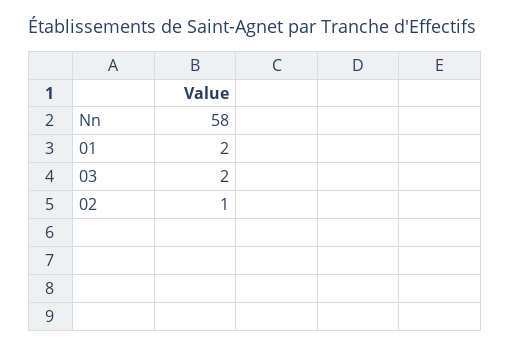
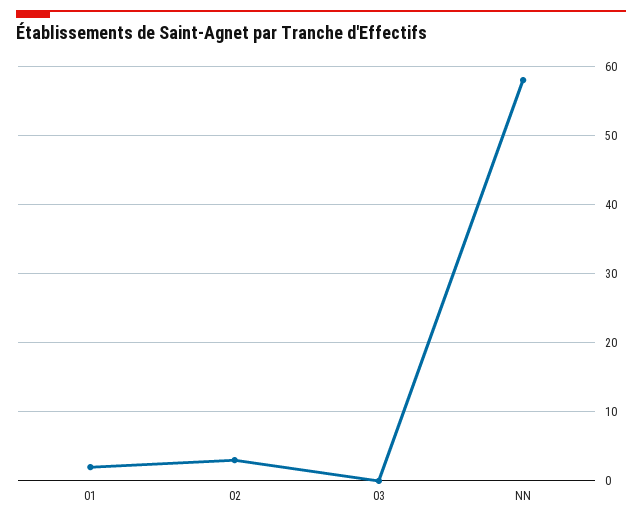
03: 2 -> 0
02: 1 -> 3

